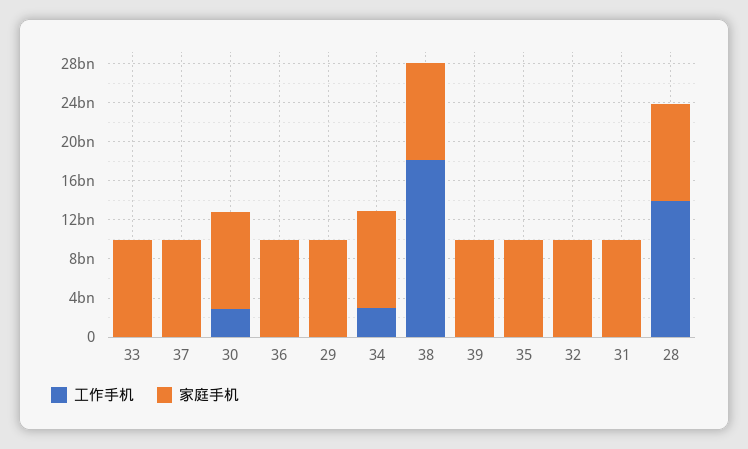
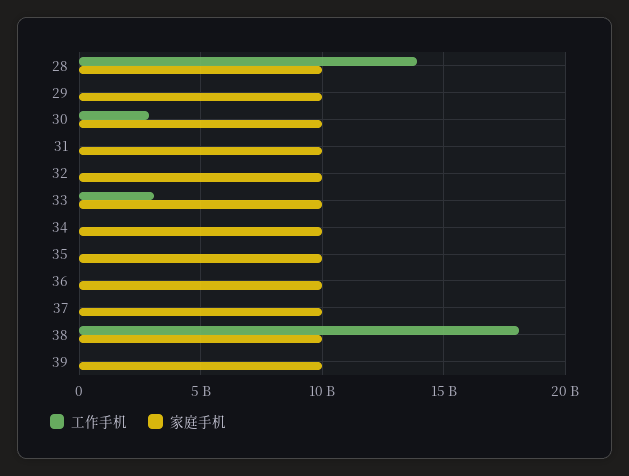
工作手机, 33: 0 -> 3000000000
工作手机, 34: 3000000000 -> 0

